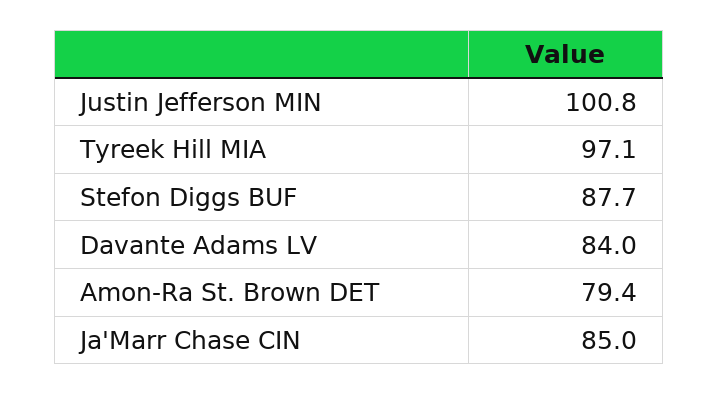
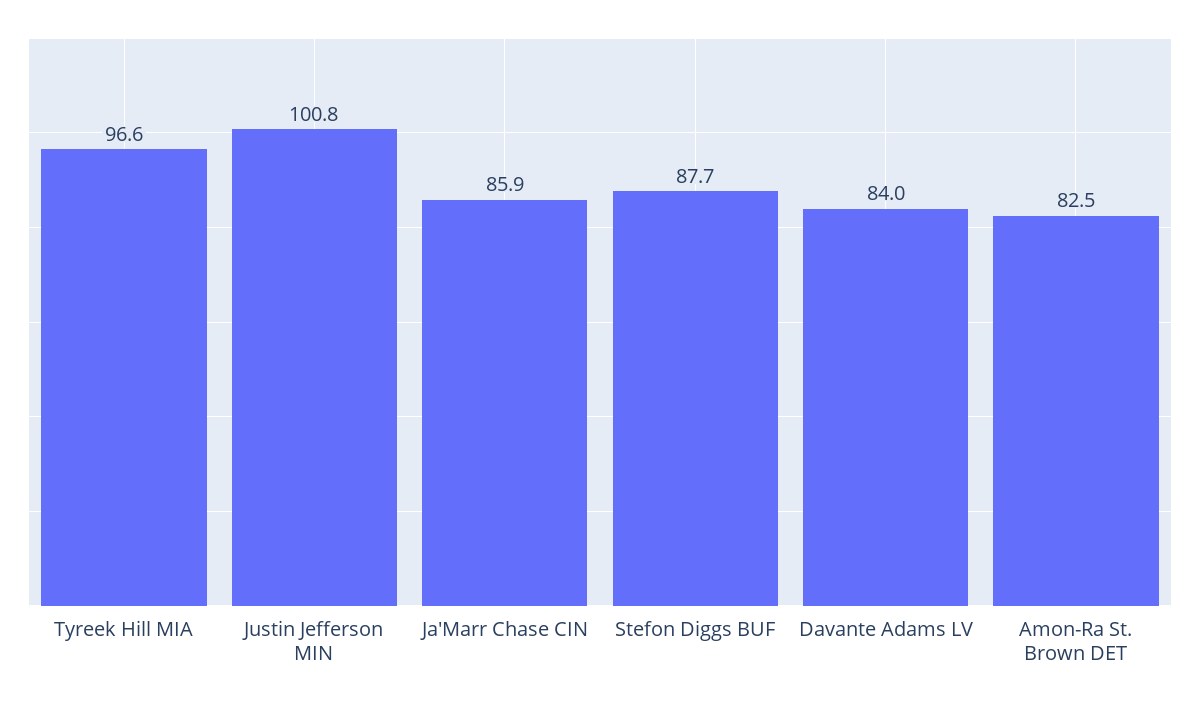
Tyreek Hill MIA: 97.1 -> 96.6
Amon-Ra St. Brown DET: 79.4 -> 82.5
Ja'Marr Chase CIN: 85 -> 85.9

